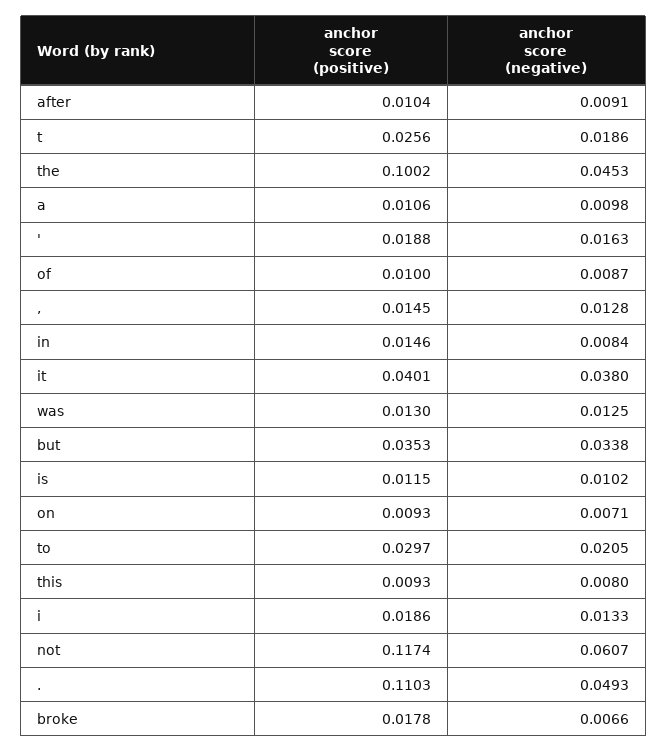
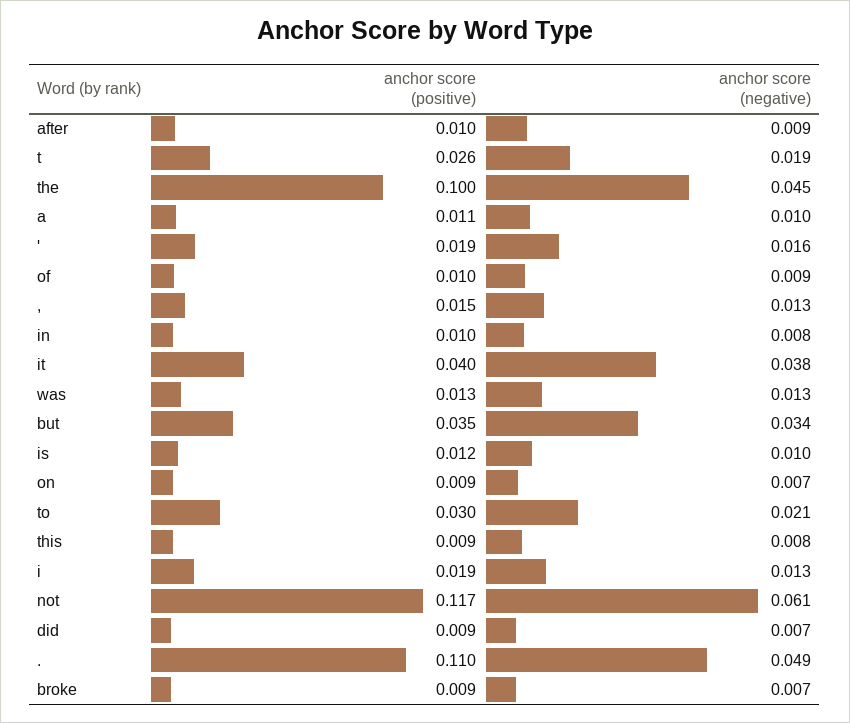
anchor score (positive), in: 0.0146 -> 0.01
anchor score (positive), broke: 0.0178 -> 0.009
anchor score (positive), did: none -> 0.009
anchor score (negative), did: none -> 0.007

